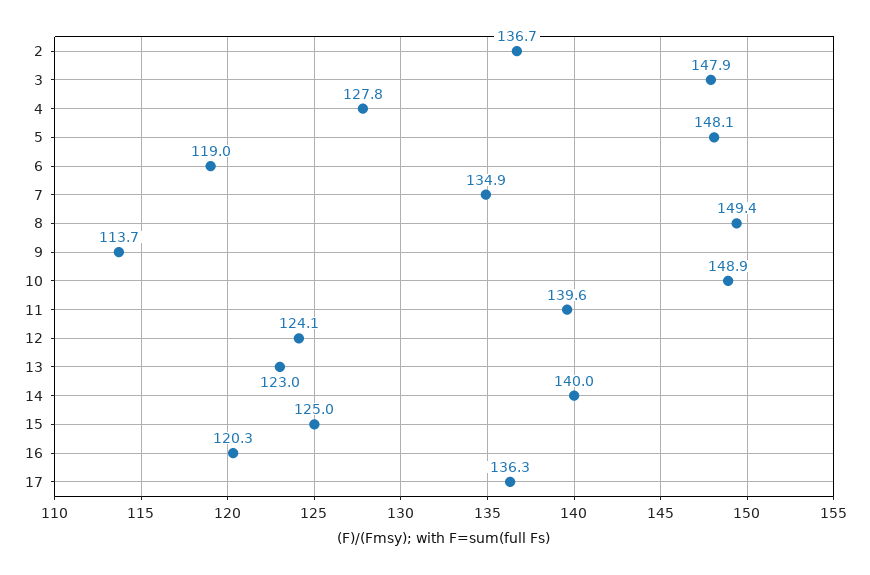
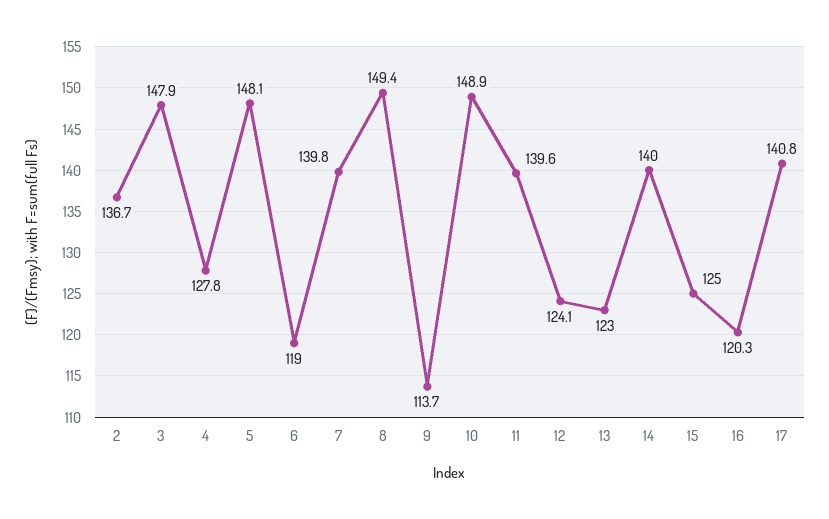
7: 134.9 -> 139.8
17: 136.3 -> 140.8

